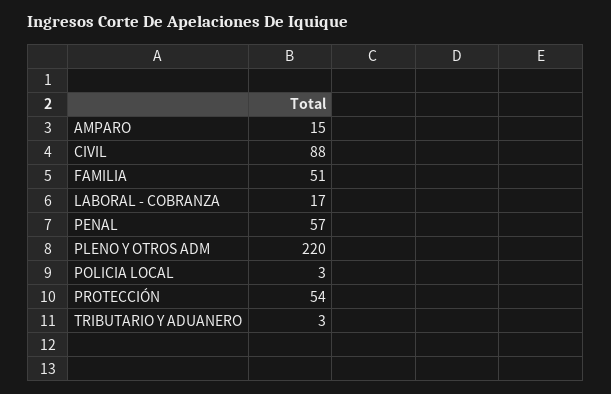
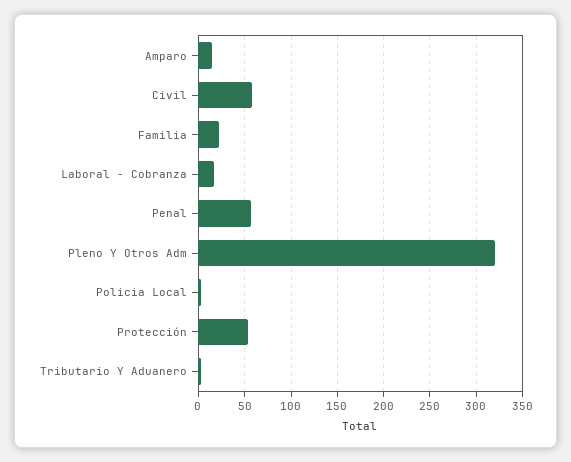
CIVIL: 88 -> 60
FAMILIA: 51 -> 20
PLENO Y OTROS ADM: 220 -> 320

